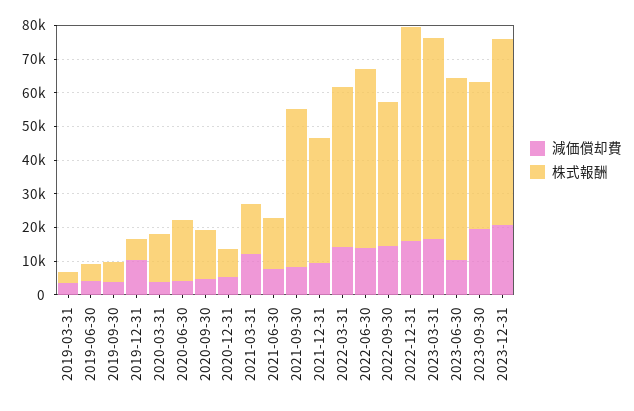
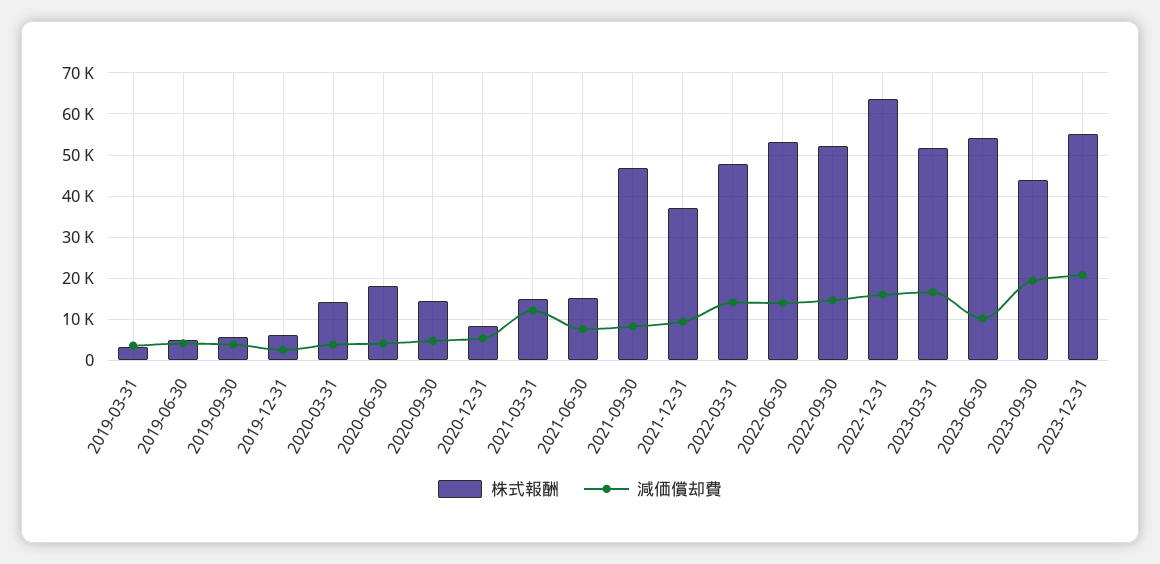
減価償却費, 2019-12-31: 10000 -> 2000
株式報酬, 2022-09-30: 42500 -> 52000
株式報酬, 2023-03-31: 60000 -> 52000

